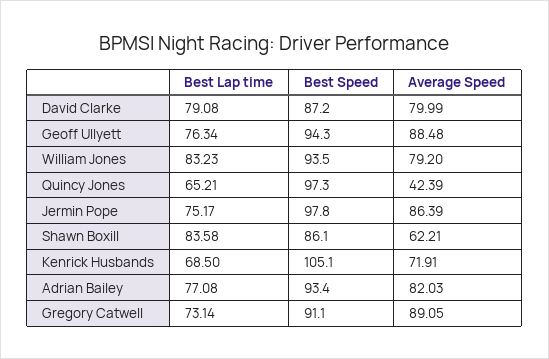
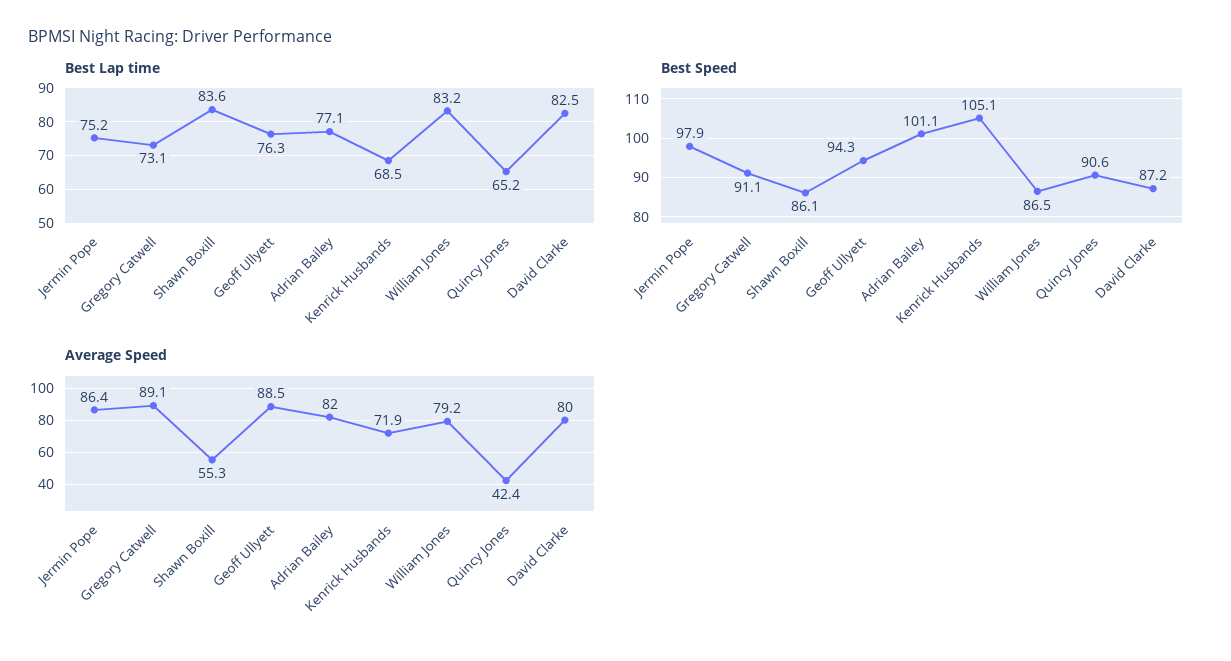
Best Lap time, David Clarke: 79.08 -> 82.5
Best Speed, William Jones: 93.5 -> 86.5
Best Speed, Quincy Jones: 97.3 -> 90.6
Best Speed, Jermin Pope: 97.8 -> 97.9
Average Speed, Shawn Boxill: 62.21 -> 55.3
Best Speed, Adrian Bailey: 93.4 -> 101.1

